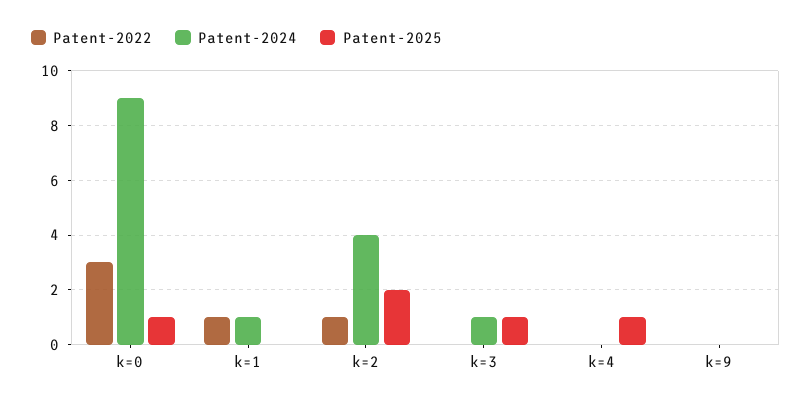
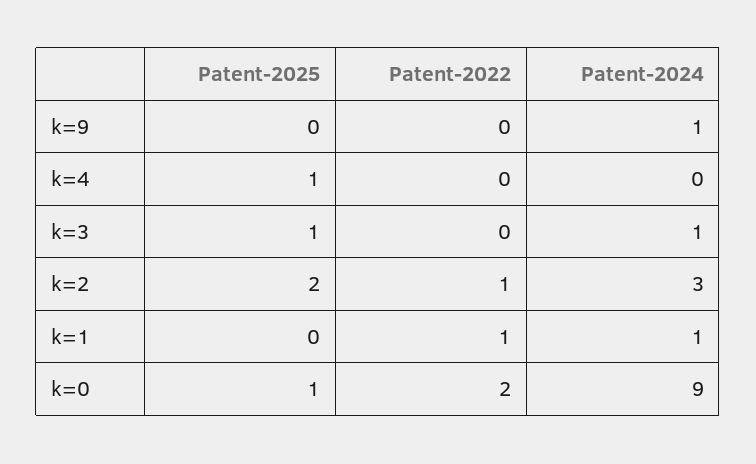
Patent-2022, k=0: 3 -> 2
Patent-2024, k=2: 4 -> 3
Patent-2024, k=9: 0 -> 1

